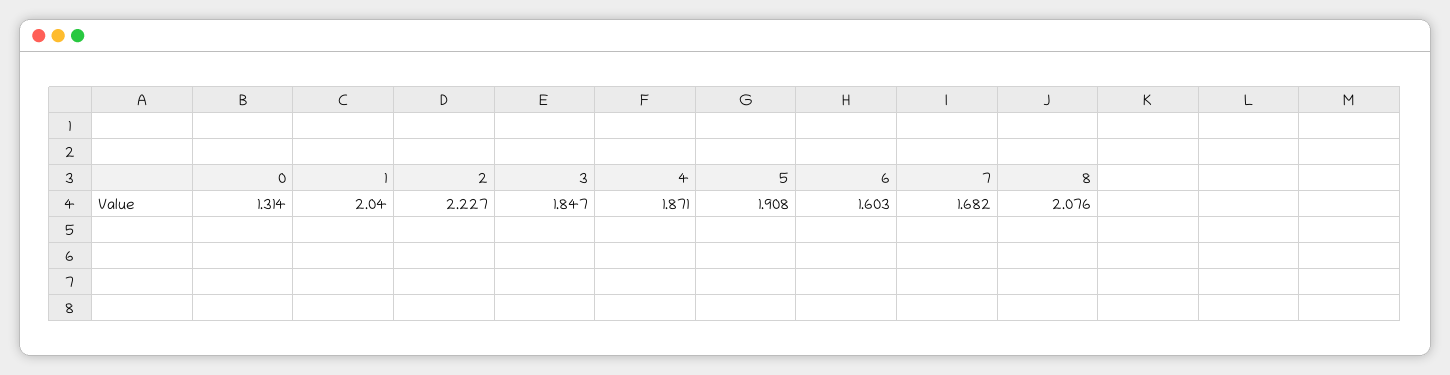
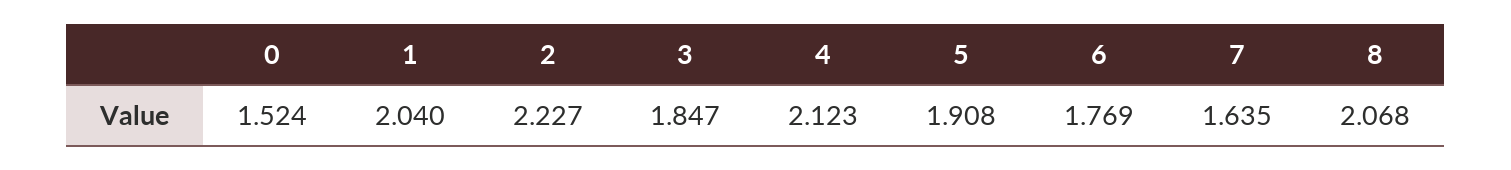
0: 1.314 -> 1.524
4: 1.871 -> 2.123
6: 1.603 -> 1.769
7: 1.682 -> 1.635
8: 2.076 -> 2.068

